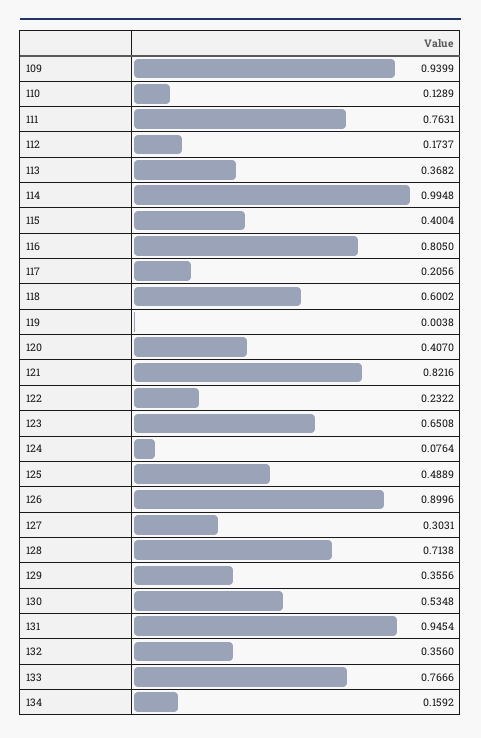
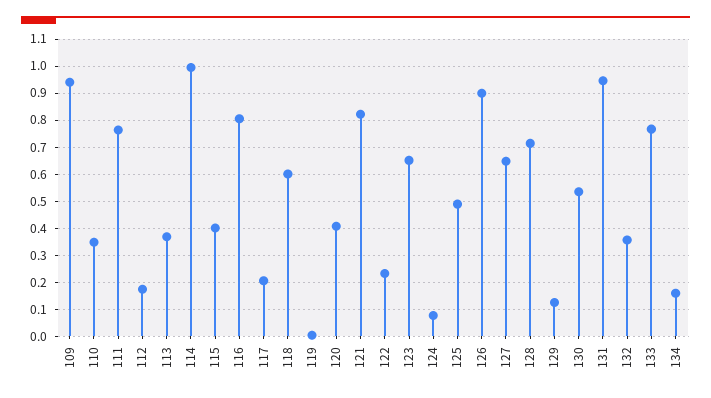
110: 0.1289 -> 0.35
127: 0.3031 -> 0.65
129: 0.3556 -> 0.125

